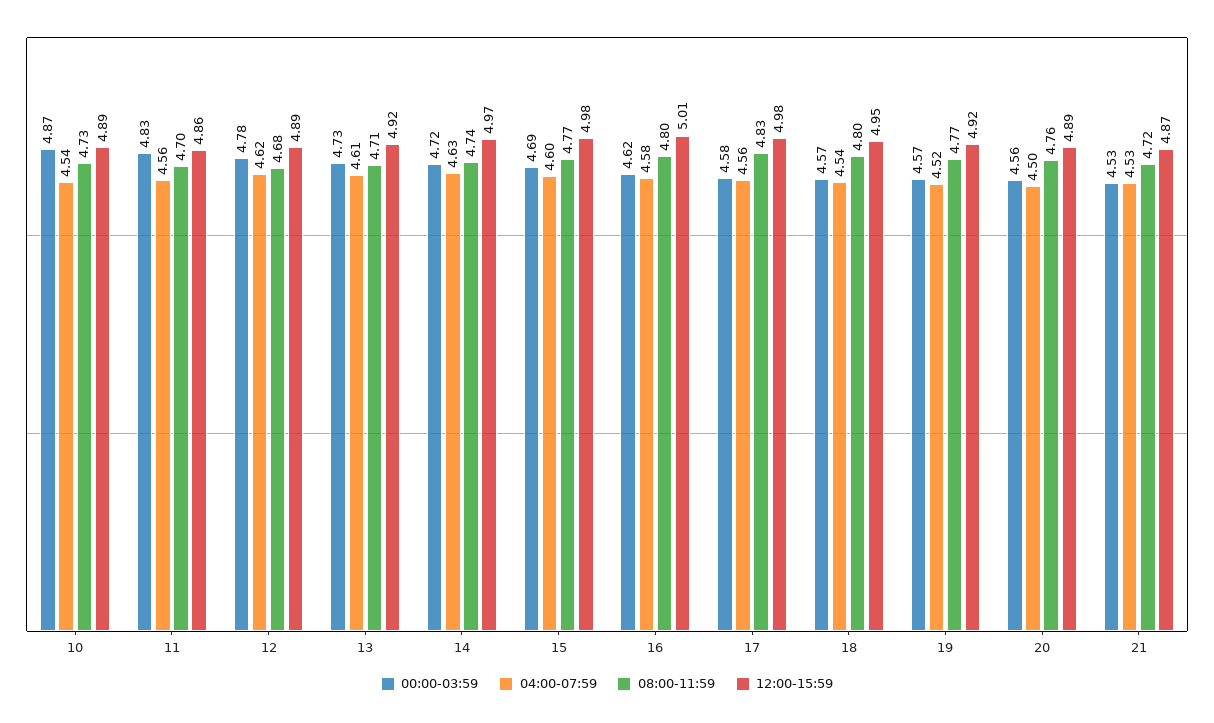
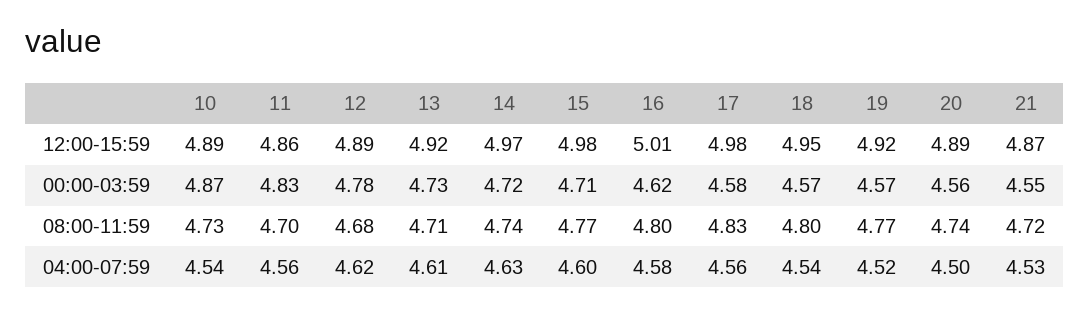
00:00-03:59, 15: 4.69 -> 4.71
08:00-11:59, 20: 4.76 -> 4.74
00:00-03:59, 21: 4.53 -> 4.55

